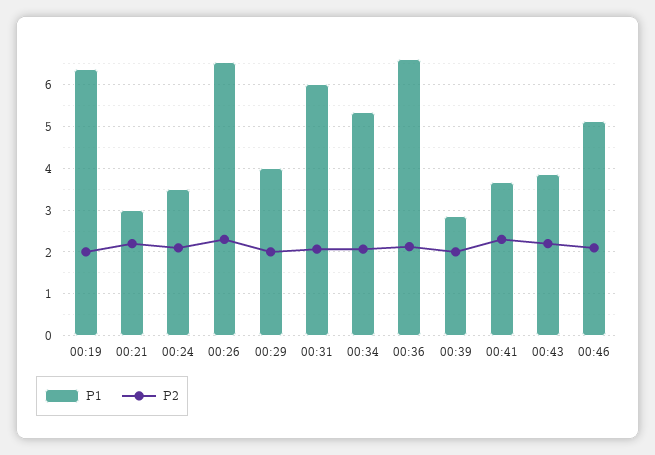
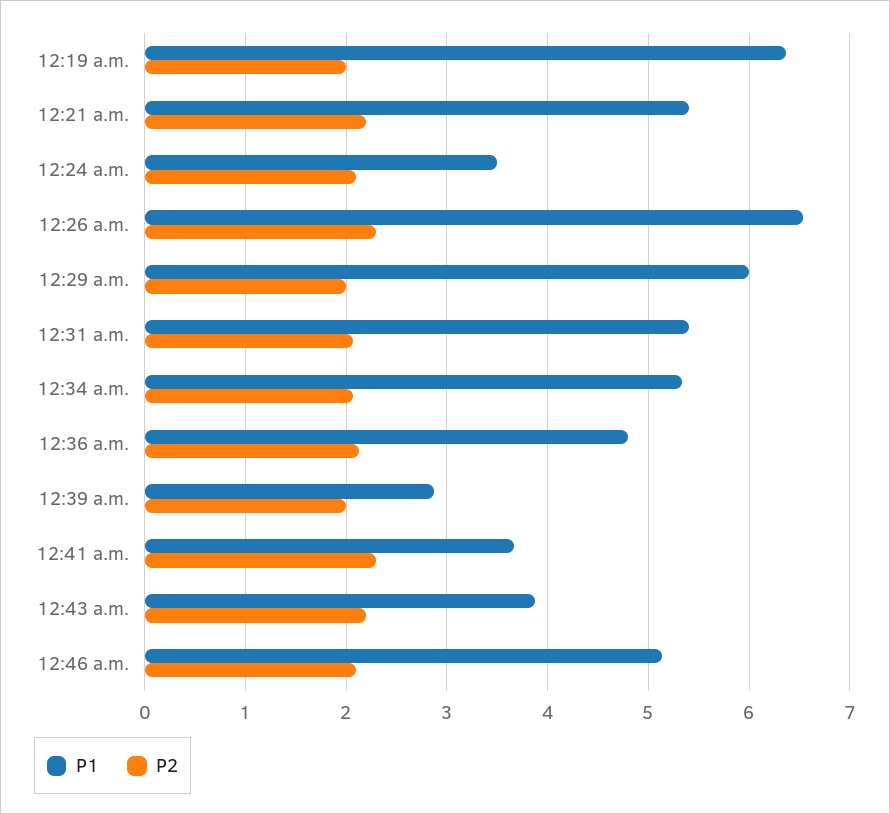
P1, 00:21: 3 -> 5.4
P1, 00:29: 4 -> 6
P1, 00:31: 6 -> 5.4
P1, 00:36: 6.6 -> 4.8

